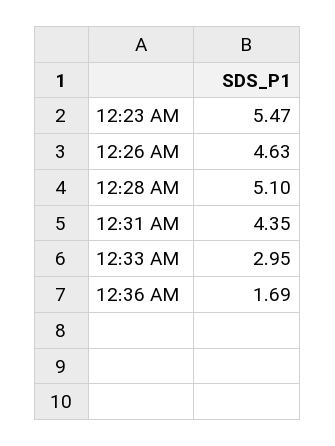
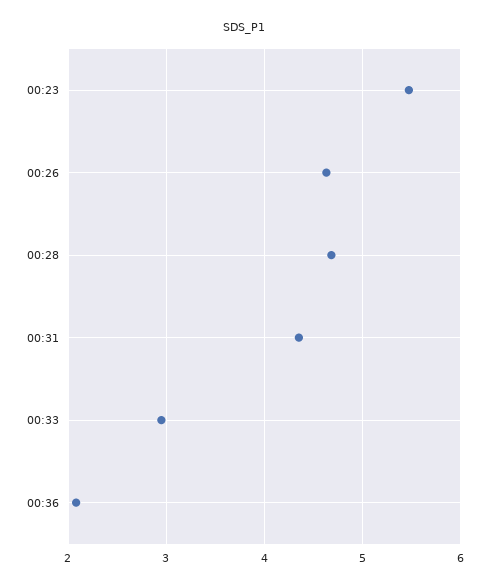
12:28 AM: 5.1 -> 4.7
12:36 AM: 1.69 -> 2.1

